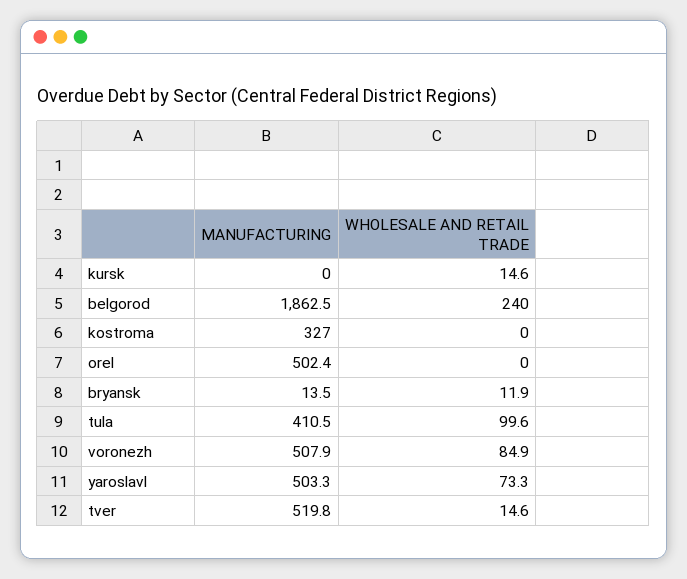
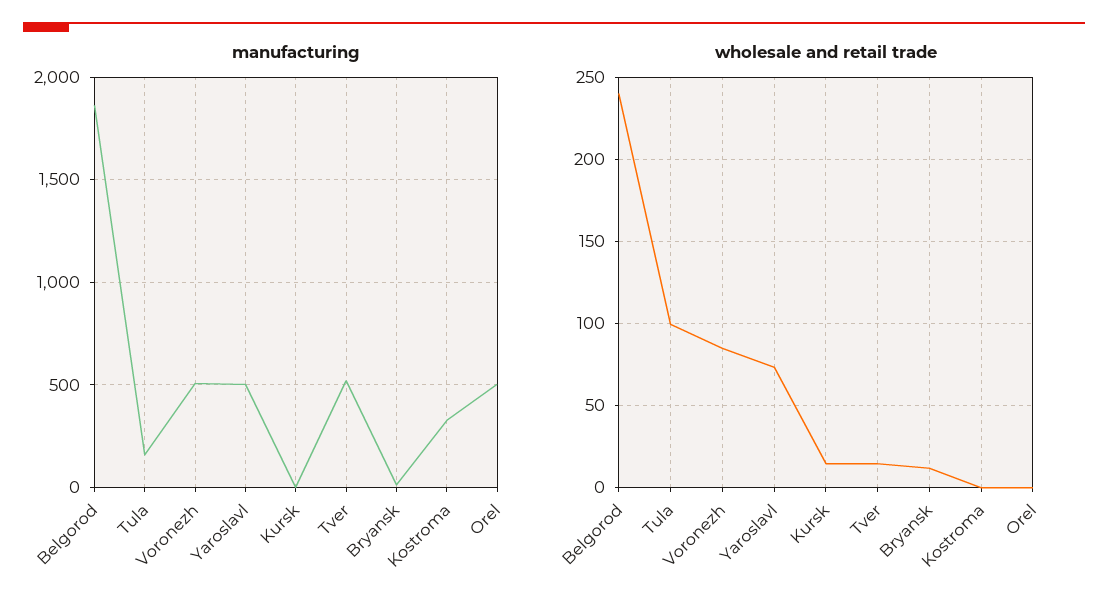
MANUFACTURING, tula: 410.5 -> 150

